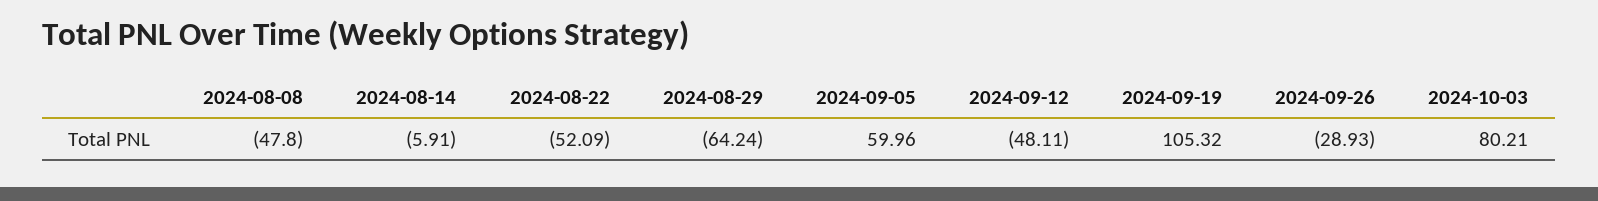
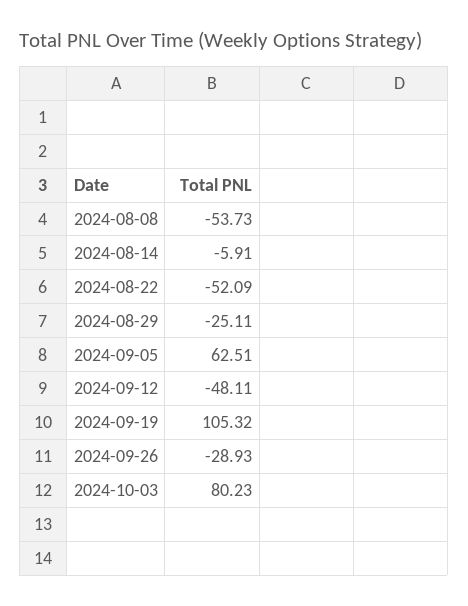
2024-08-08: -47.8 -> -53.73
2024-08-29: -64.24 -> -25.11
2024-09-05: 59.96 -> 62.51
2024-10-03: 80.21 -> 80.23

